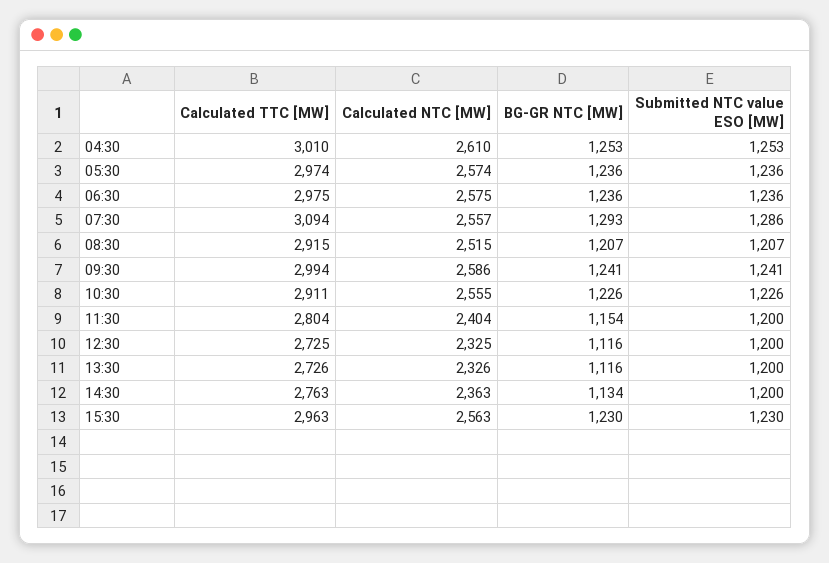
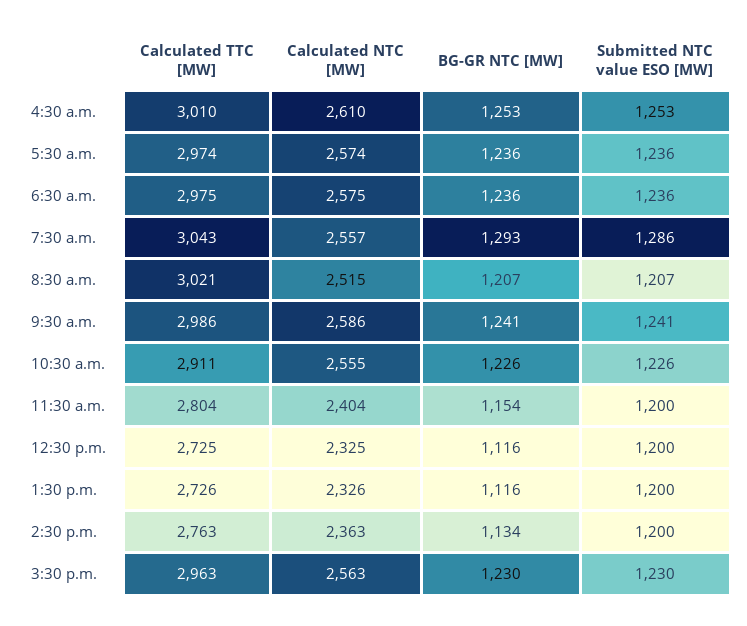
Calculated TTC [MW], 07:30: 3094 -> 3043
Calculated TTC [MW], 08:30: 2915 -> 3021
Calculated TTC [MW], 09:30: 2994 -> 2986

